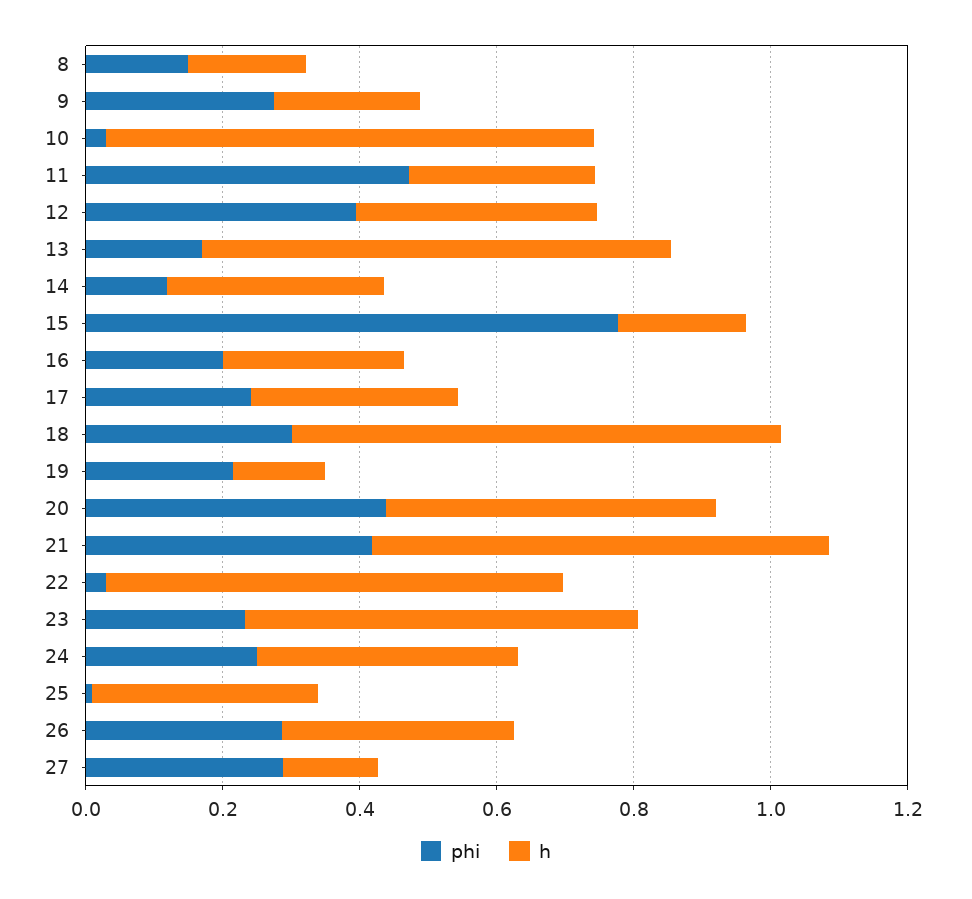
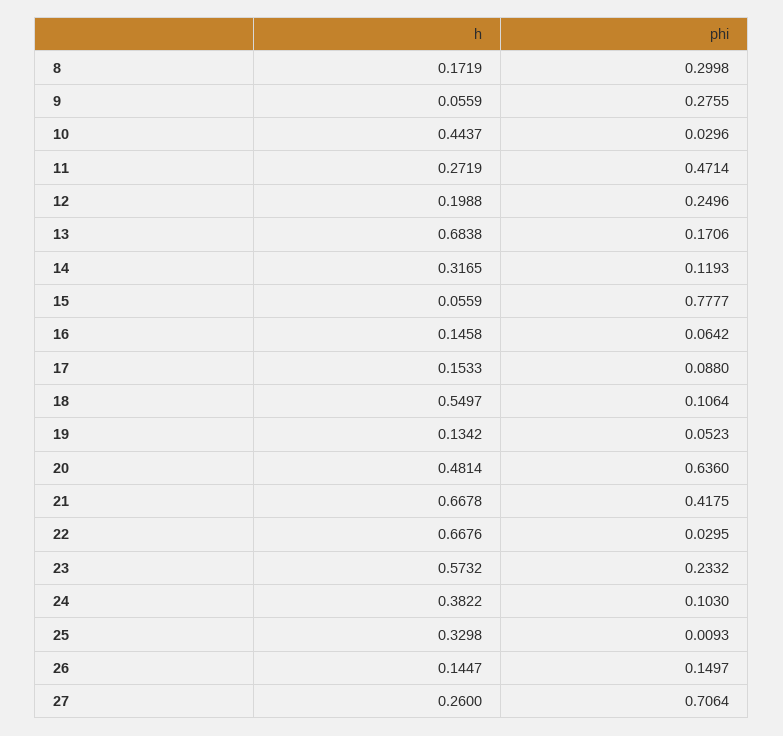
phi, 8: 0.15 -> 0.2998
h, 9: 0.2 -> 0.0559
h, 10: 0.7 -> 0.4437
phi, 12: 0.4 -> 0.2496
h, 12: 0.35 -> 0.1988
h, 15: 0.2 -> 0.0559
phi, 16: 0.2 -> 0.0642
h, 16: 0.25 -> 0.1458
phi, 17: 0.25 -> 0.088
h, 17: 0.3 -> 0.1533
phi, 18: 0.3 -> 0.1064
h, 18: 0.7 -> 0.5497
phi, 19: 0.2 -> 0.0523
phi, 20: 0.45 -> 0.636
phi, 24: 0.25 -> 0.103
phi, 26: 0.3 -> 0.1497
h, 26: 0.35 -> 0.1447
phi, 27: 0.3 -> 0.7064
h, 27: 0.15 -> 0.26

